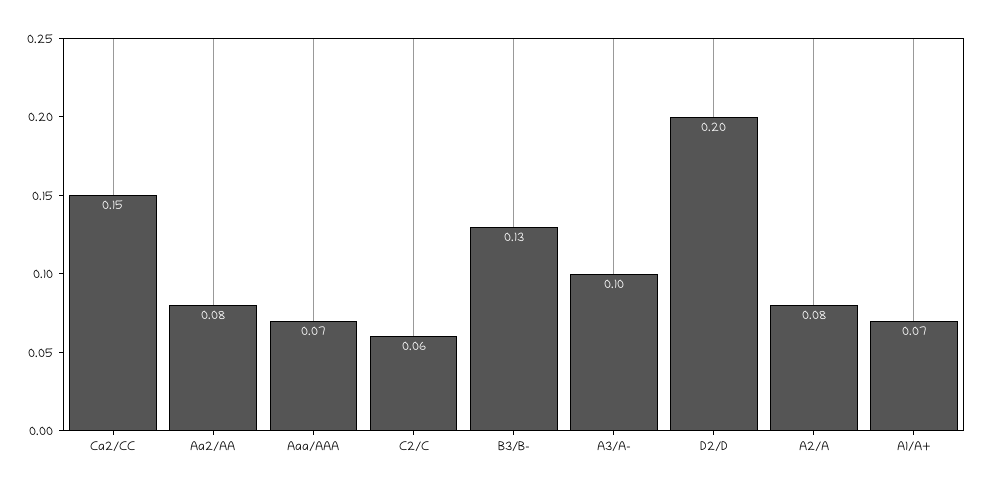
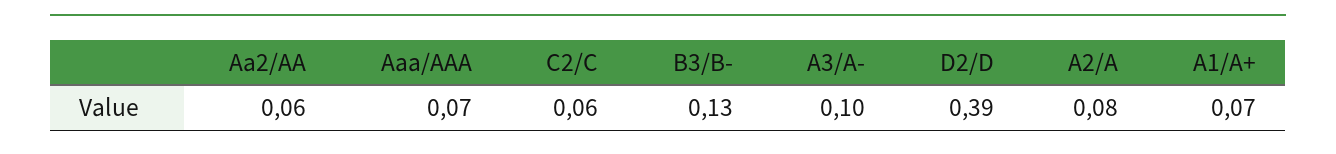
Ca2/CC: 0.15 -> none
Aa2/AA: 0.08 -> 0.06
D2/D: 0.2 -> 0.39

